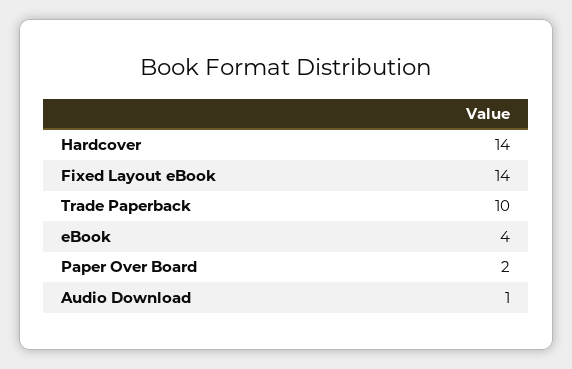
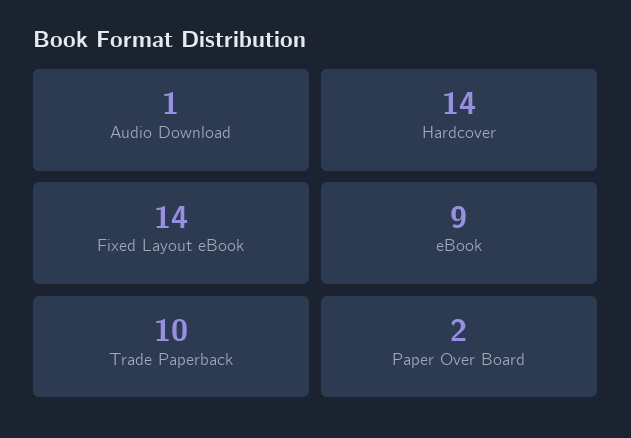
eBook: 4 -> 9

